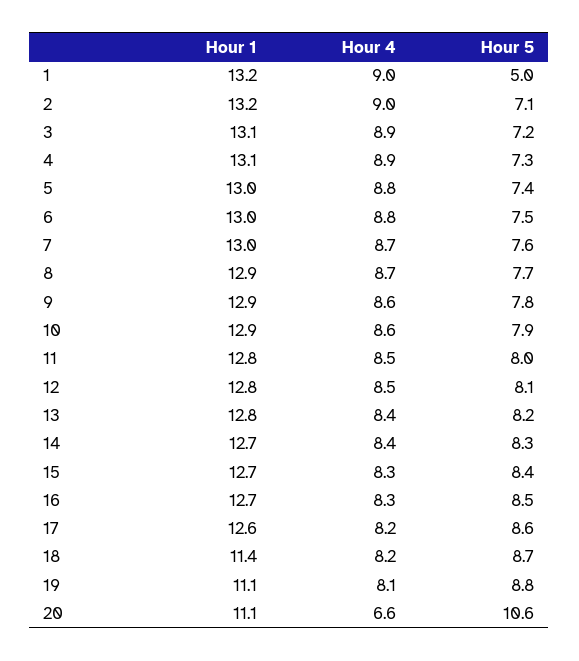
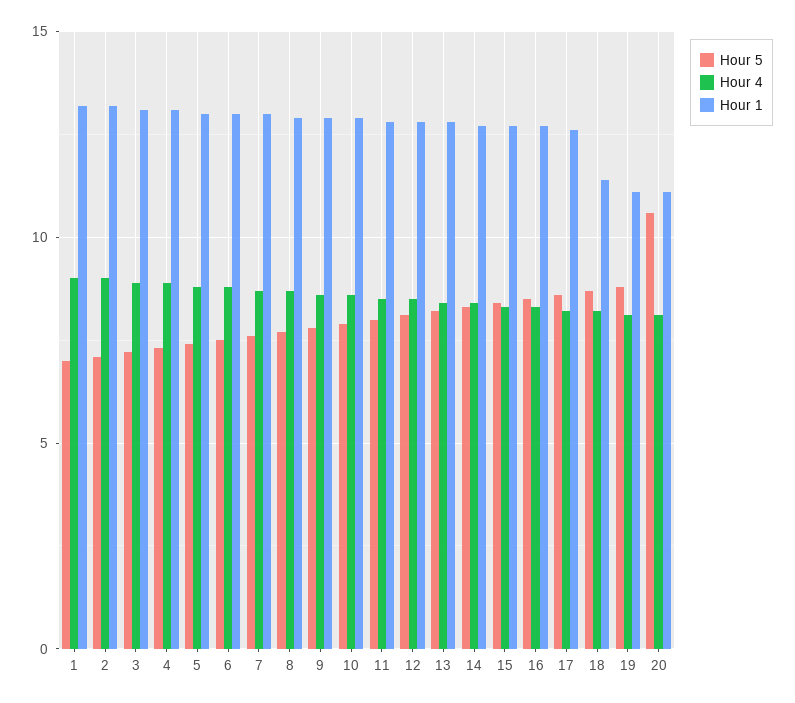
Hour 5, 1: 5 -> 7
Hour 4, 20: 6.6 -> 8

